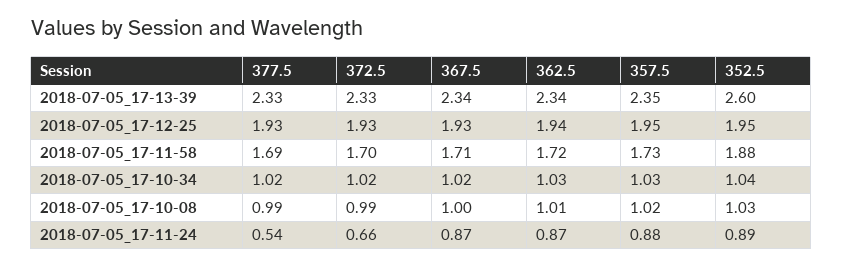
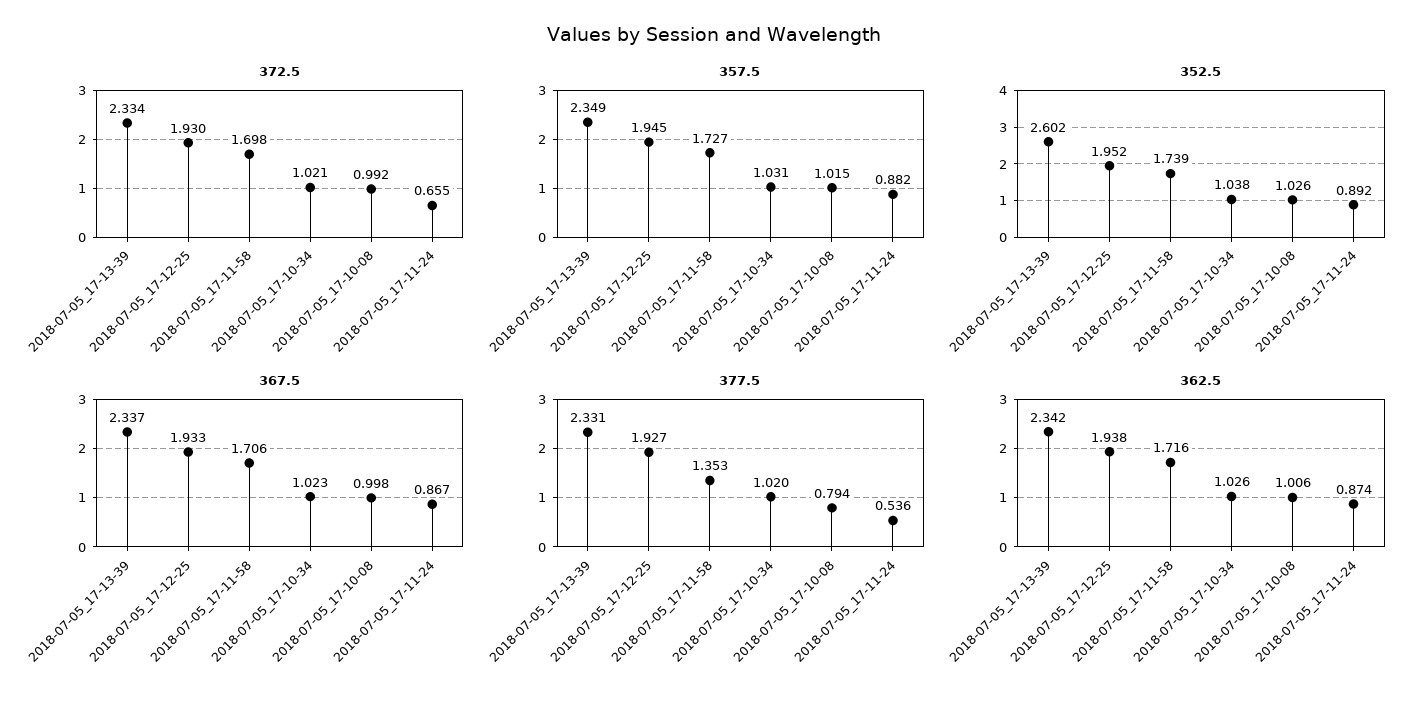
377.5, 2018-07-05_17-11-58: 1.69 -> 1.353
352.5, 2018-07-05_17-11-58: 1.88 -> 1.739
377.5, 2018-07-05_17-10-08: 0.99 -> 0.794

